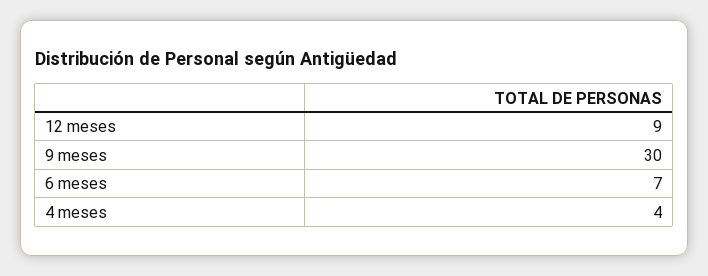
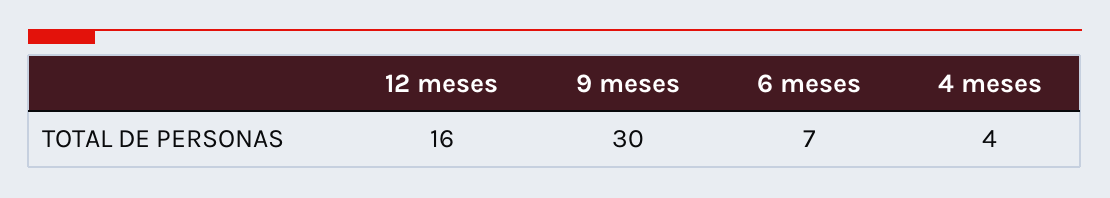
12 meses: 9 -> 16

